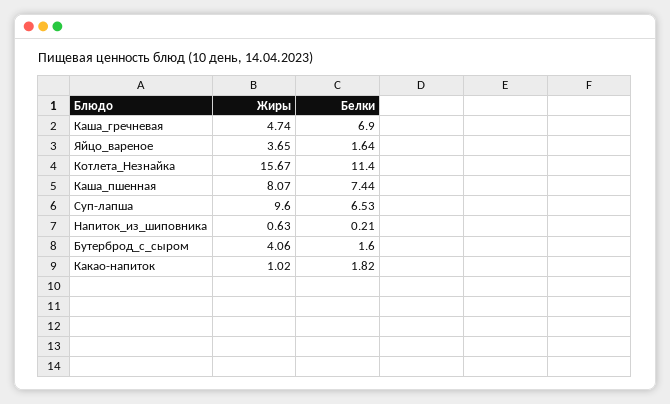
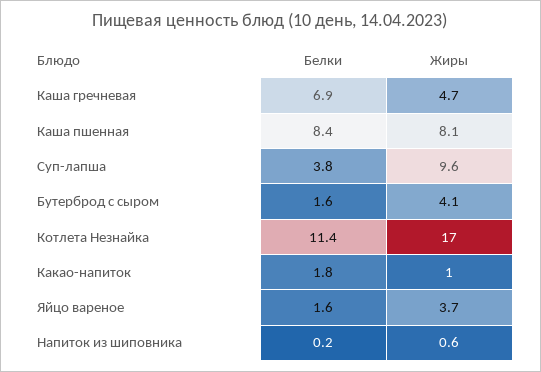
Жиры, Котлета_Незнайка: 15.67 -> 17
Белки, Каша_пшенная: 7.44 -> 8.4
Белки, Суп-лапша: 6.53 -> 3.8

